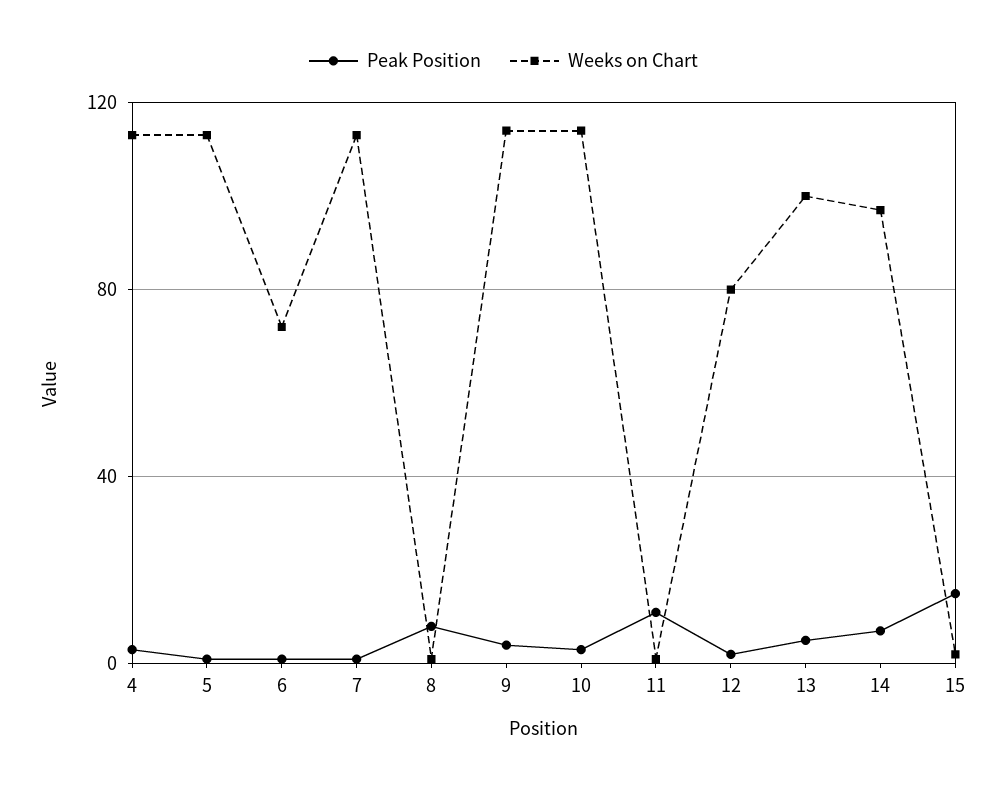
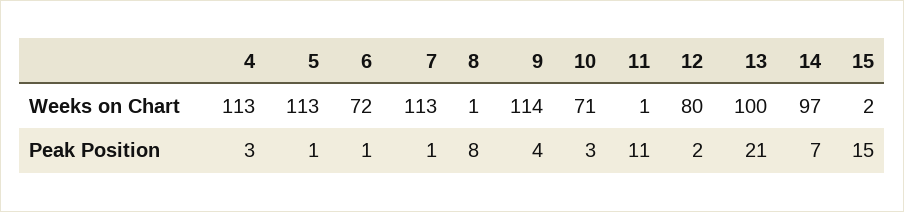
Weeks on Chart, 10: 115 -> 71
Peak Position, 13: 5 -> 21

